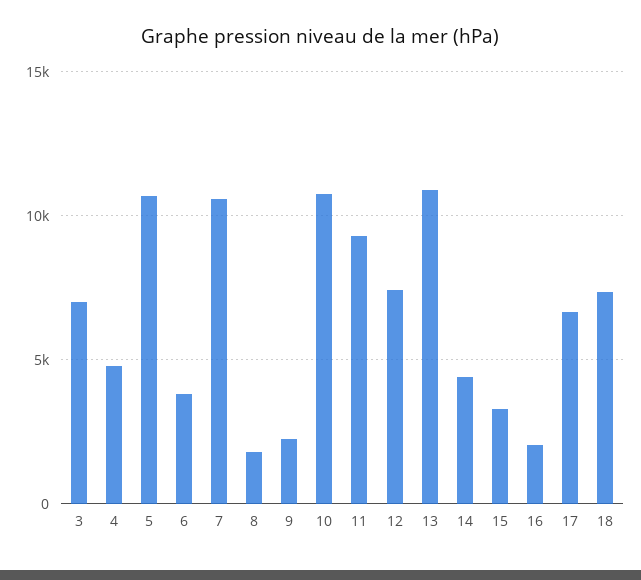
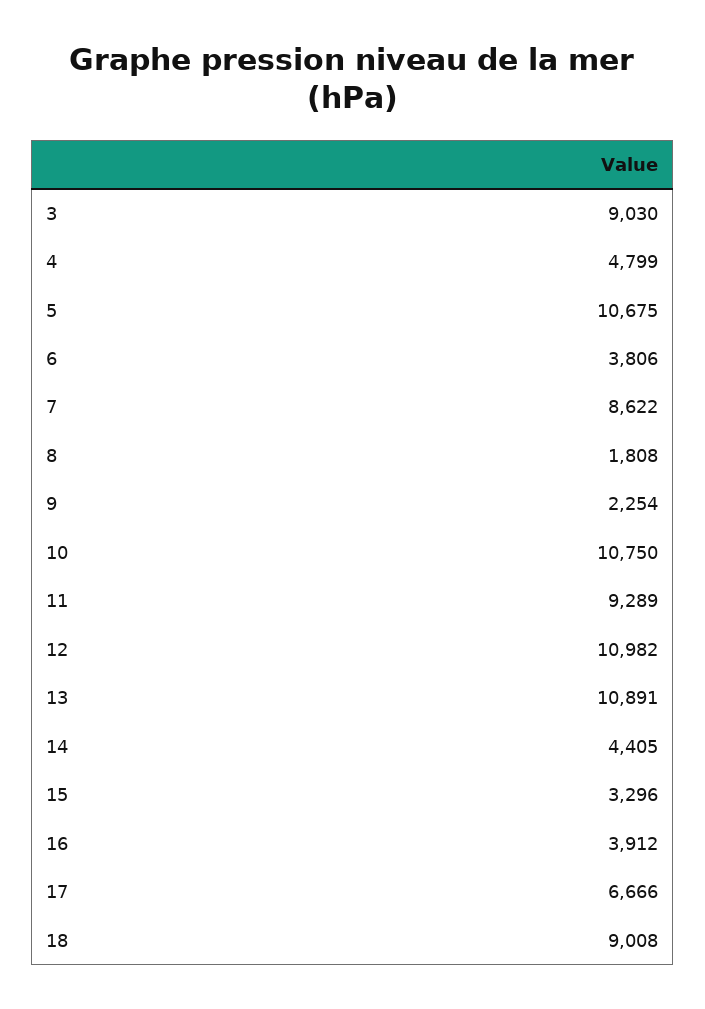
3: 7000 -> 9030
7: 10500 -> 8622
12: 7500 -> 10982
16: 2000 -> 3912
18: 7500 -> 9008

